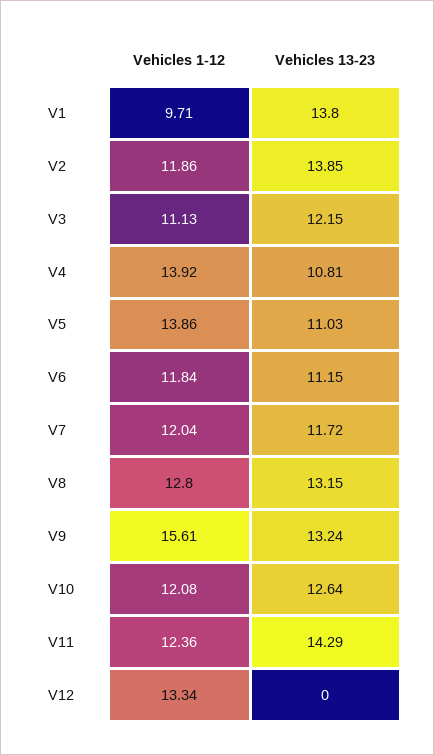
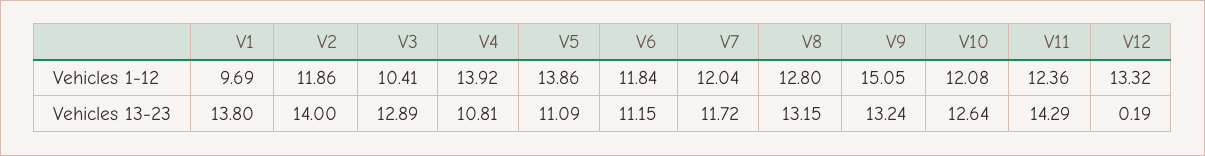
Vehicles 1-12, V1: 9.71 -> 9.69
Vehicles 13-23, V2: 13.85 -> 14
Vehicles 1-12, V3: 11.13 -> 10.41
Vehicles 13-23, V3: 12.15 -> 12.89
Vehicles 13-23, V5: 11.03 -> 11.09
Vehicles 1-12, V9: 15.61 -> 15.05
Vehicles 1-12, V12: 13.34 -> 13.32
Vehicles 13-23, V12: 0 -> 0.19

